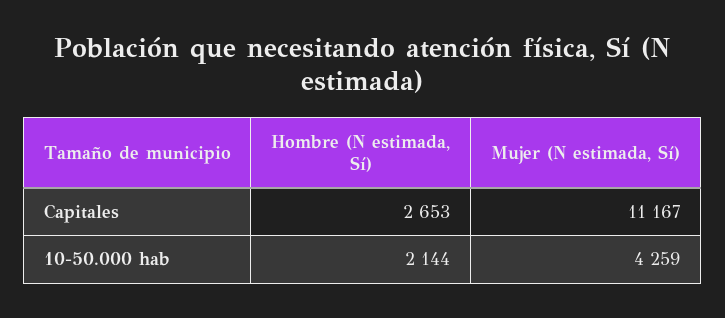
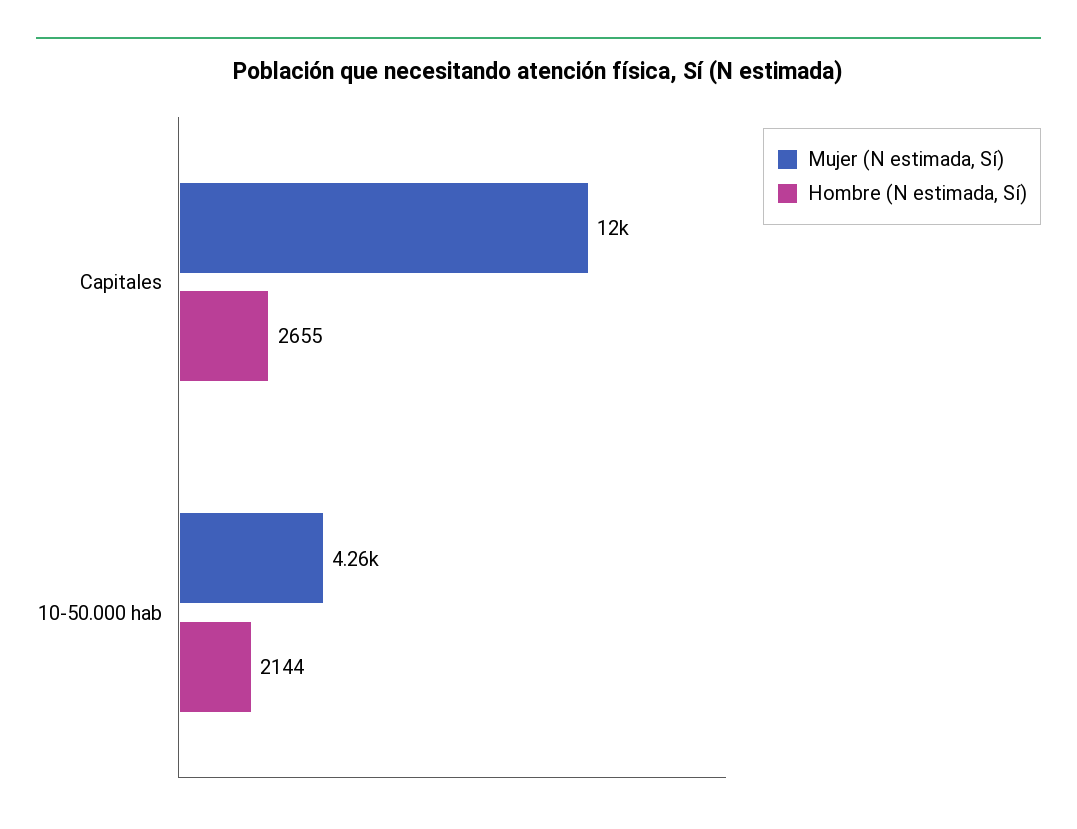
Hombre (N estimada, Sí), Capitales: 2653 -> 2655
Mujer (N estimada, Sí), Capitales: 11167 -> 12000

